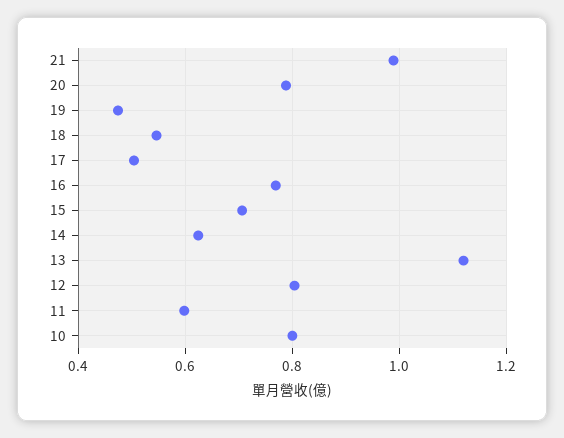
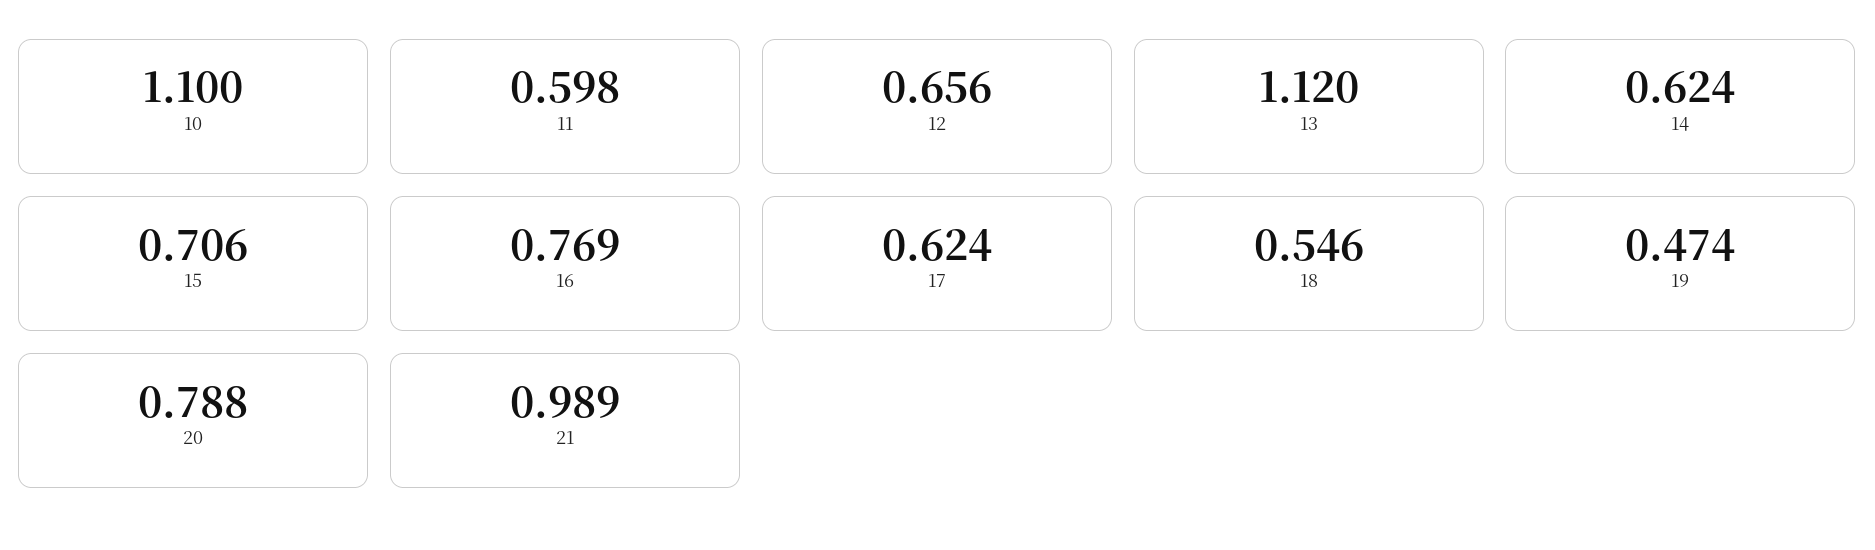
17: 0.5 -> 0.624
12: 0.8 -> 0.656
10: 0.8 -> 1.1

